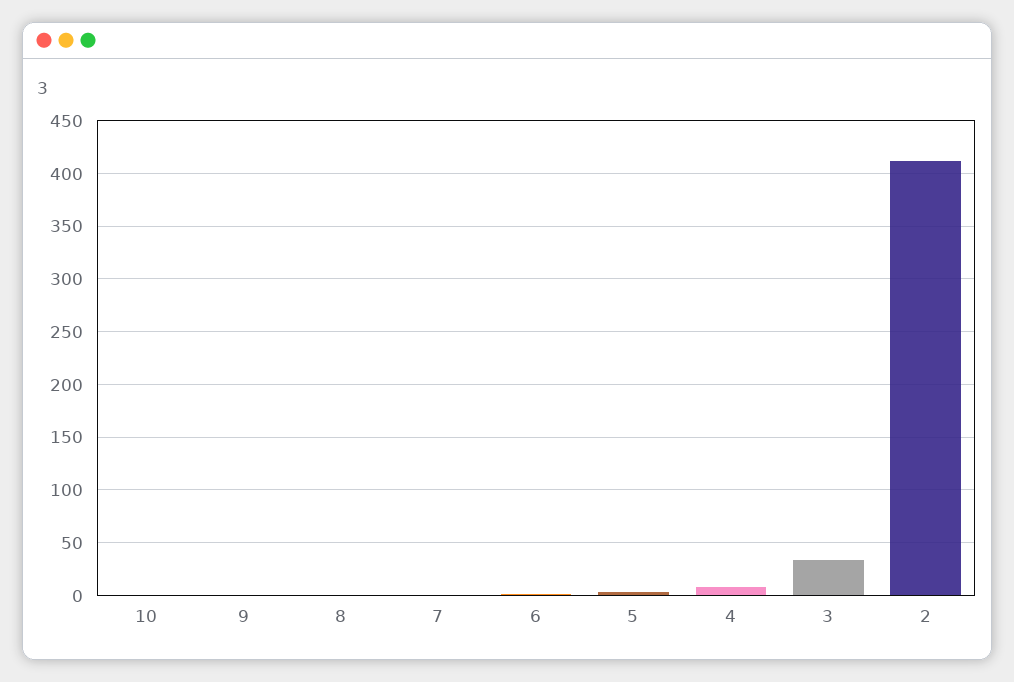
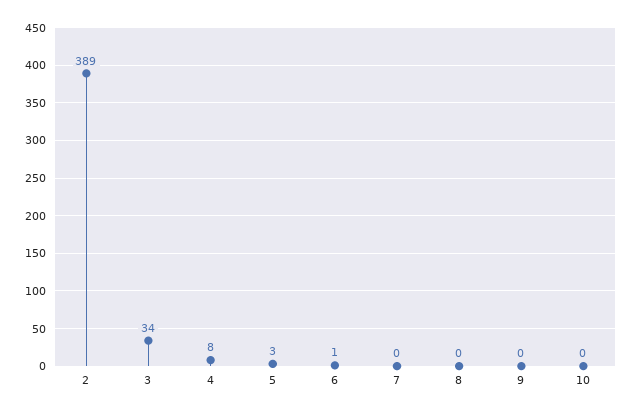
2: 410 -> 389

